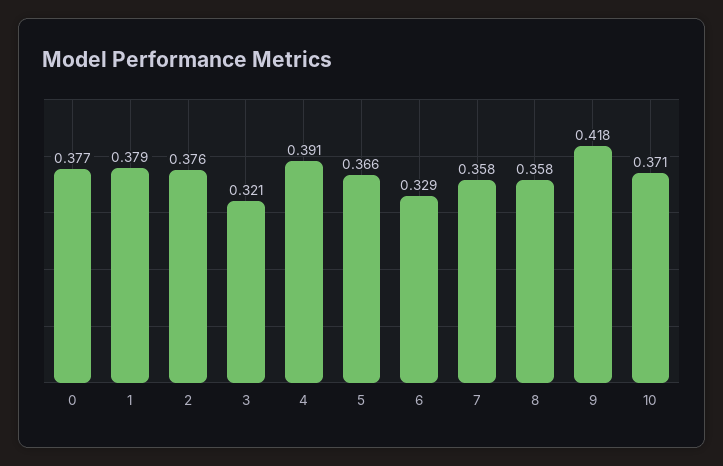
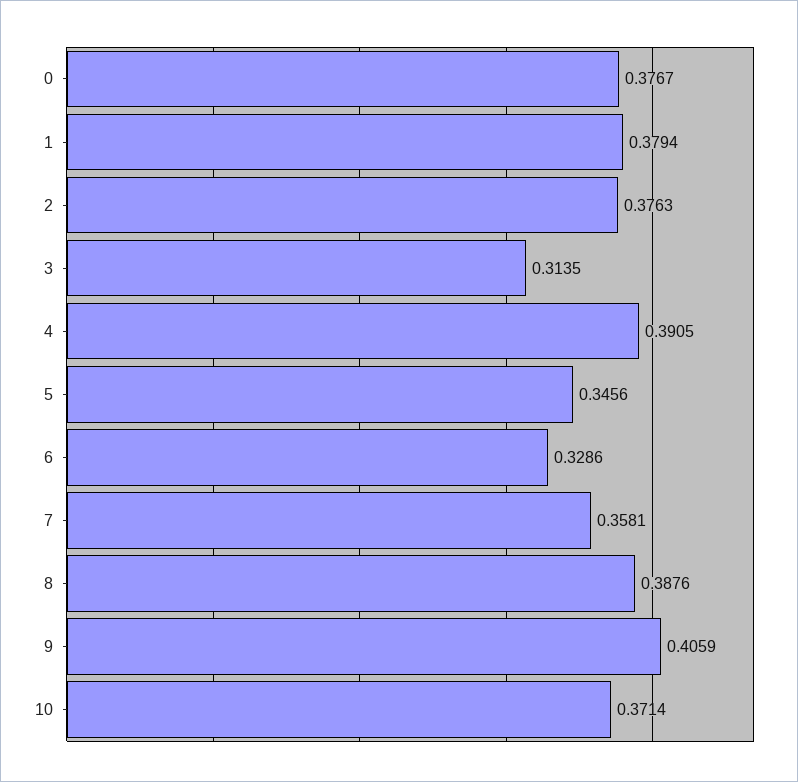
3: 0.321 -> 0.3135
5: 0.366 -> 0.3456
8: 0.358 -> 0.3876
9: 0.418 -> 0.4059

